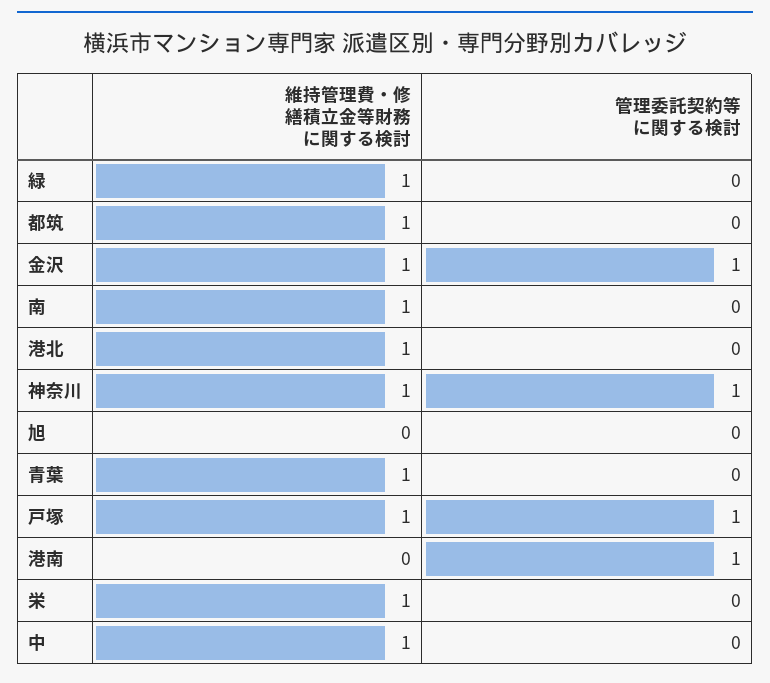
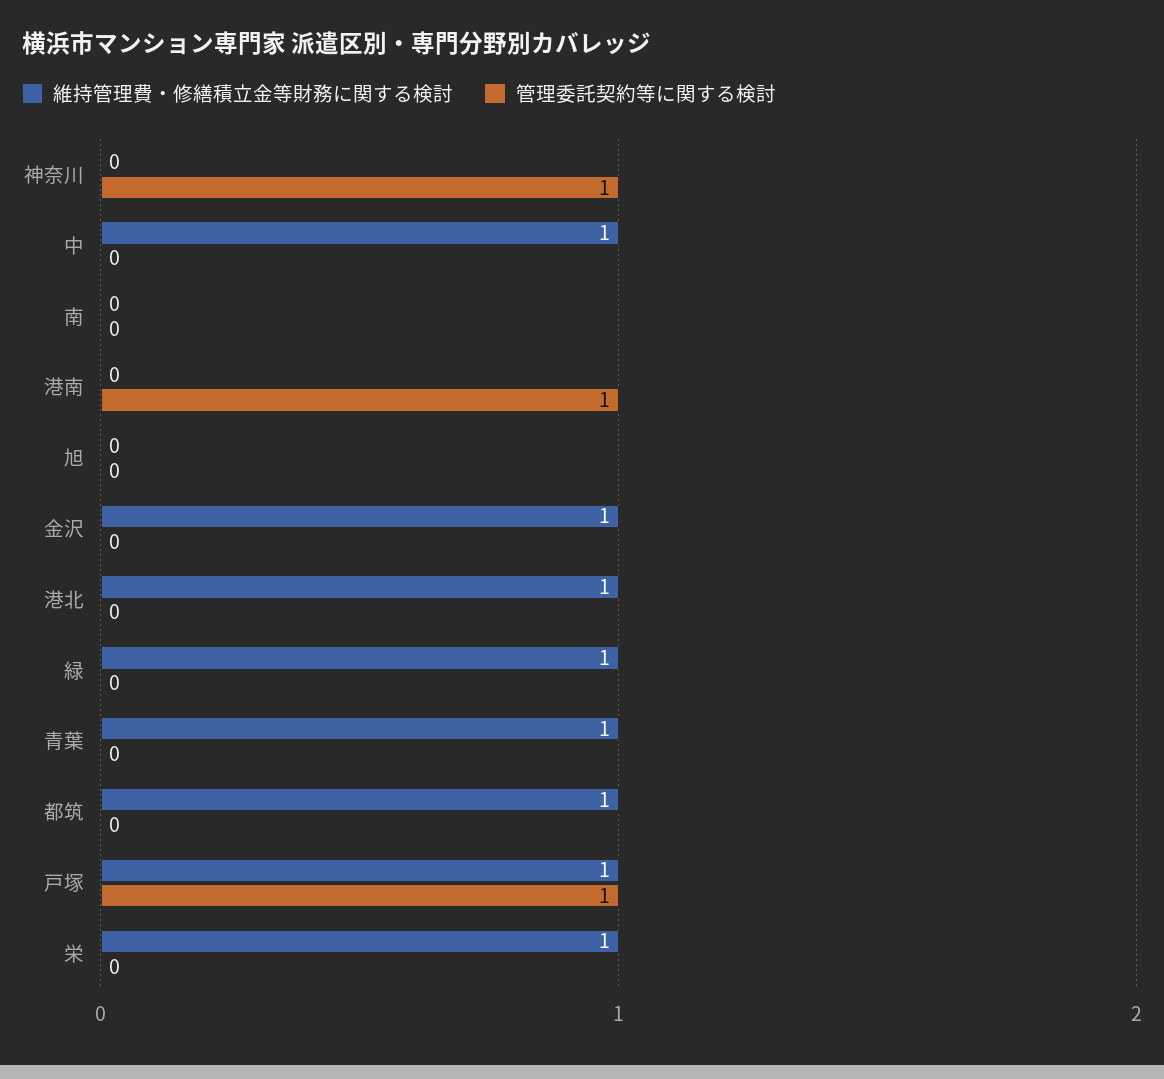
管理委託契約等に関する検討, 金沢: 1 -> 0
維持管理費・修繕積立金等財務に関する検討, 南: 1 -> 0
維持管理費・修繕積立金等財務に関する検討, 神奈川: 1 -> 0

